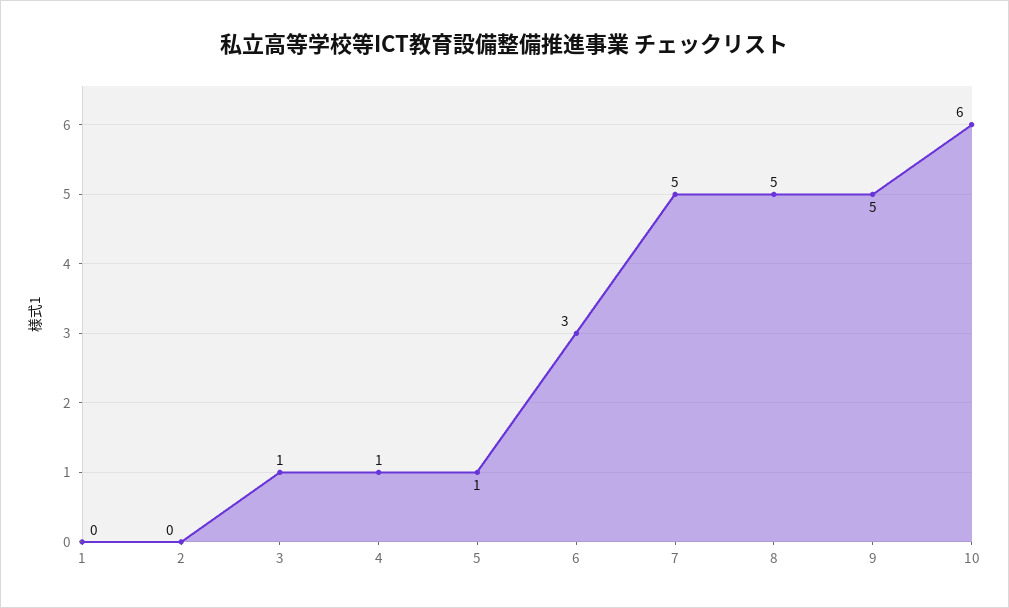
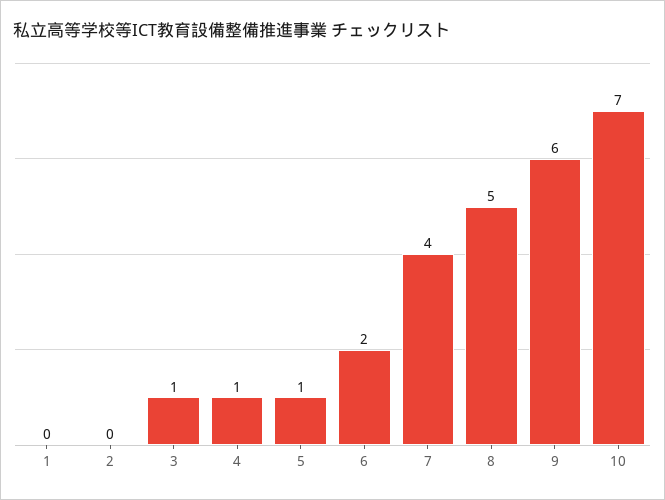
6: 3 -> 2
7: 5 -> 4
9: 5 -> 6
10: 6 -> 7

